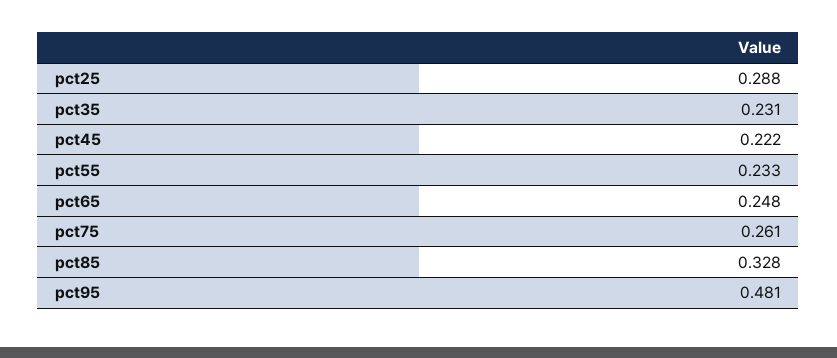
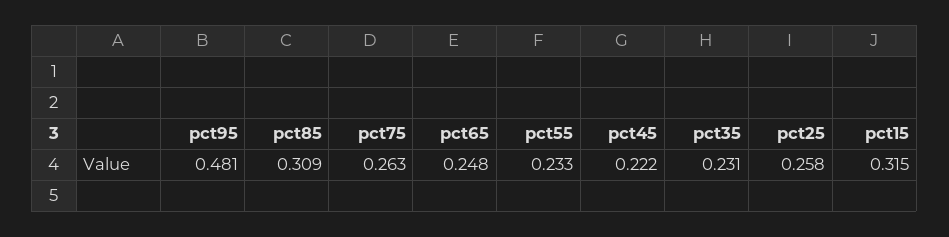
pct25: 0.288 -> 0.258
pct75: 0.261 -> 0.263
pct85: 0.328 -> 0.309
pct15: none -> 0.315

